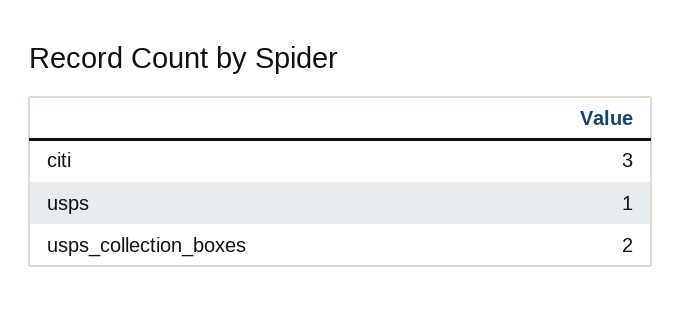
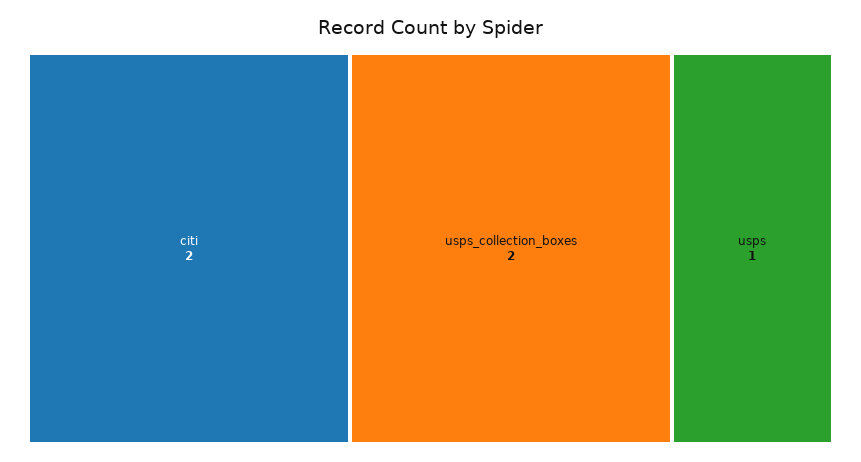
citi: 3 -> 2

